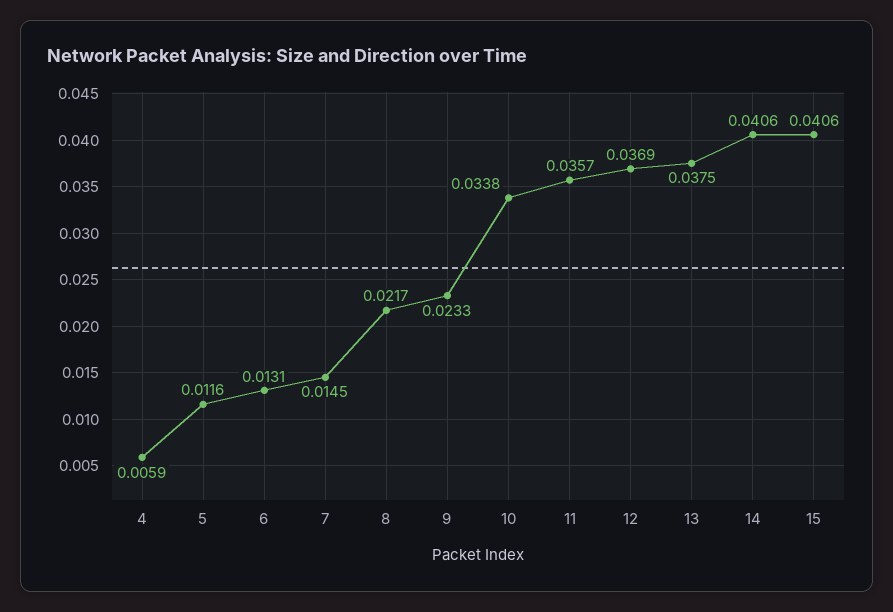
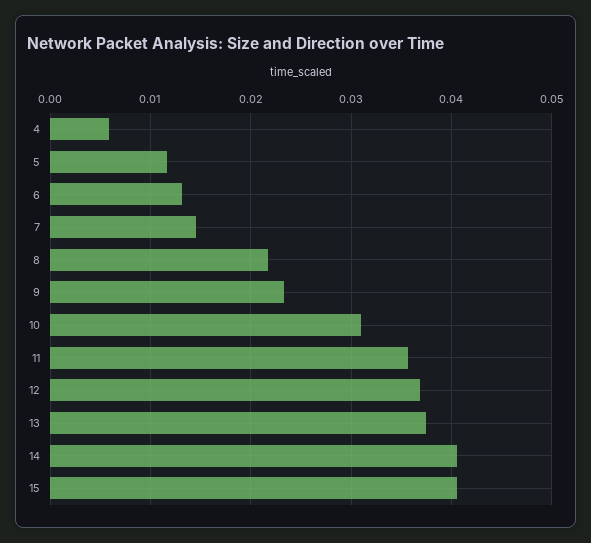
10: 0.0338 -> 0.031

